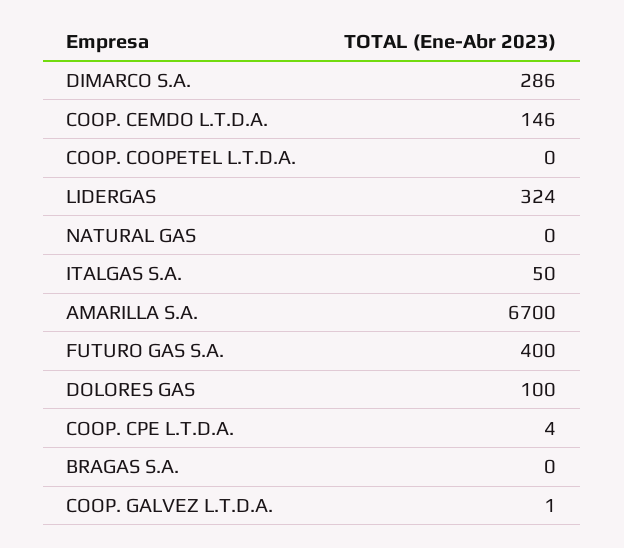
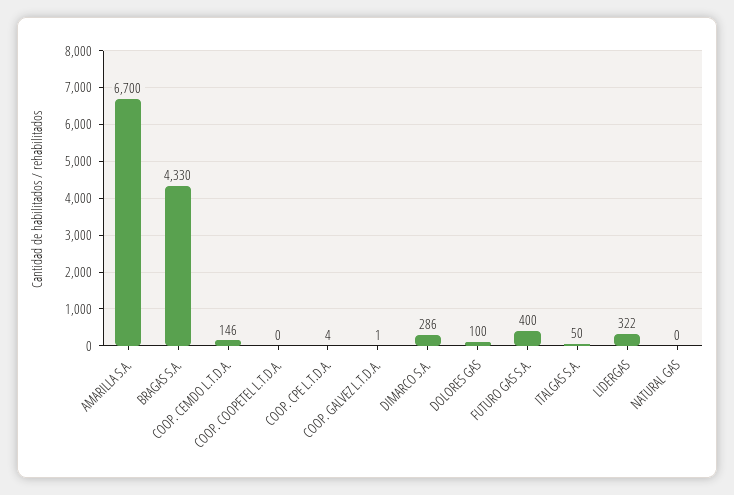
LIDERGAS: 324 -> 322
BRAGAS S.A.: 0 -> 4330

